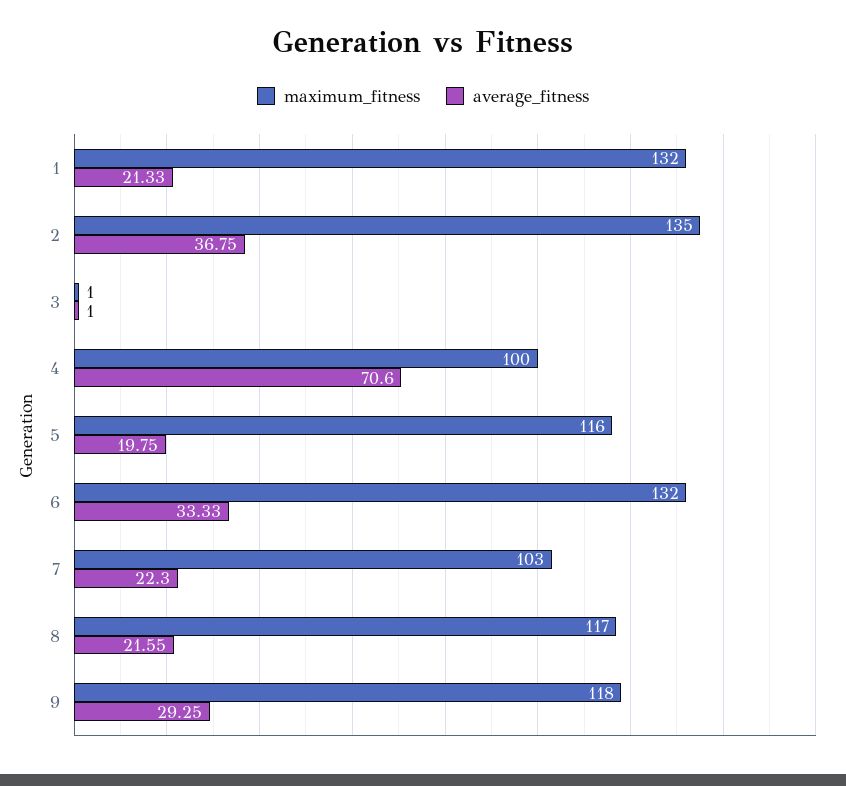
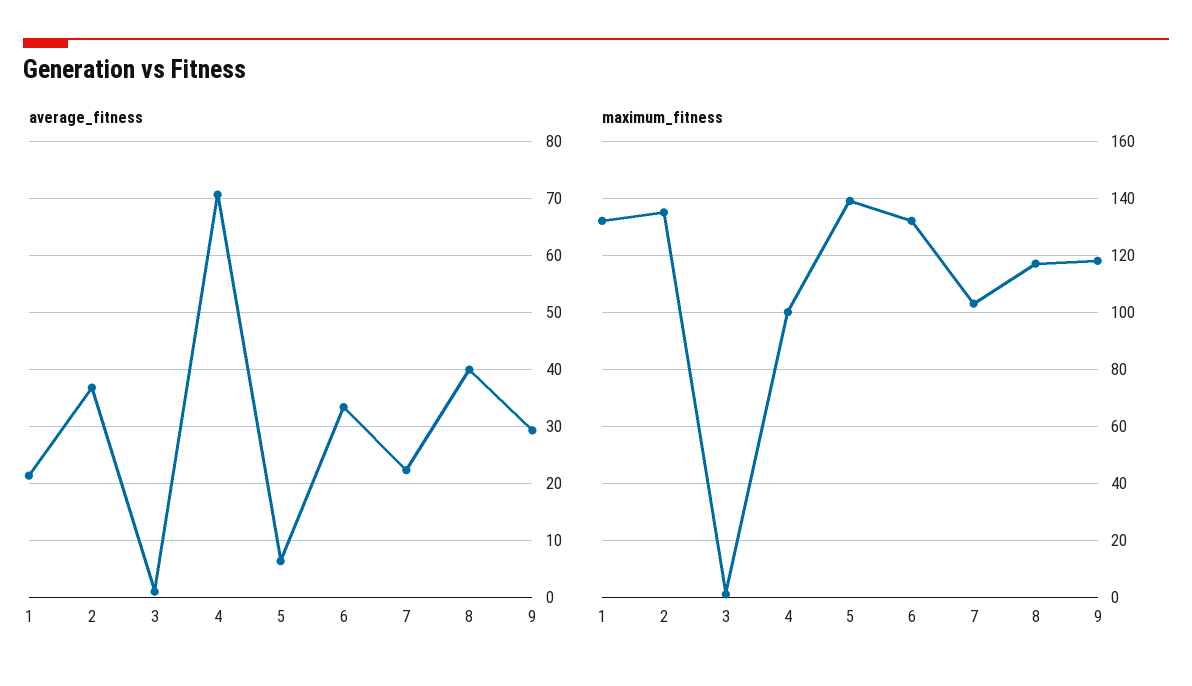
maximum_fitness, 5: 116 -> 140
average_fitness, 5: 19.75 -> 6
average_fitness, 8: 21.55 -> 40

